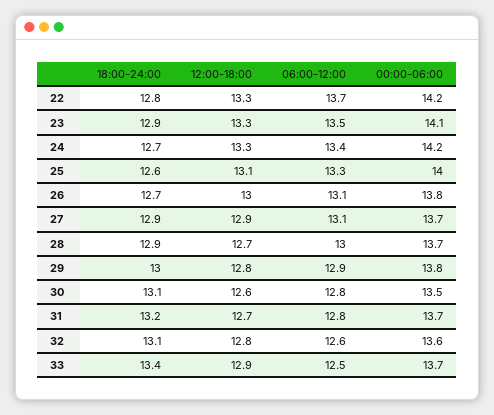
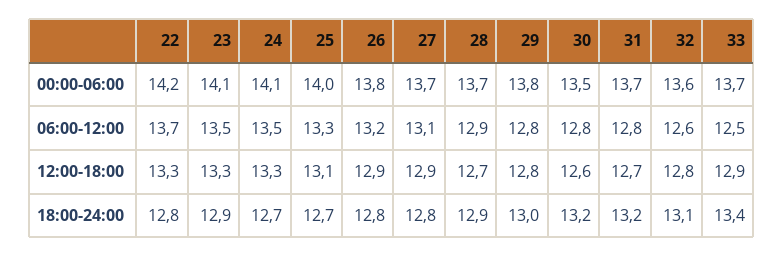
06:00-12:00, 24: 13.4 -> 13.5
00:00-06:00, 24: 14.2 -> 14.1
18:00-24:00, 25: 12.6 -> 12.7
18:00-24:00, 26: 12.7 -> 12.8
12:00-18:00, 26: 13 -> 12.9
06:00-12:00, 26: 13.1 -> 13.2
18:00-24:00, 27: 12.9 -> 12.8
06:00-12:00, 28: 13 -> 12.9
06:00-12:00, 29: 12.9 -> 12.8
18:00-24:00, 30: 13.1 -> 13.2

